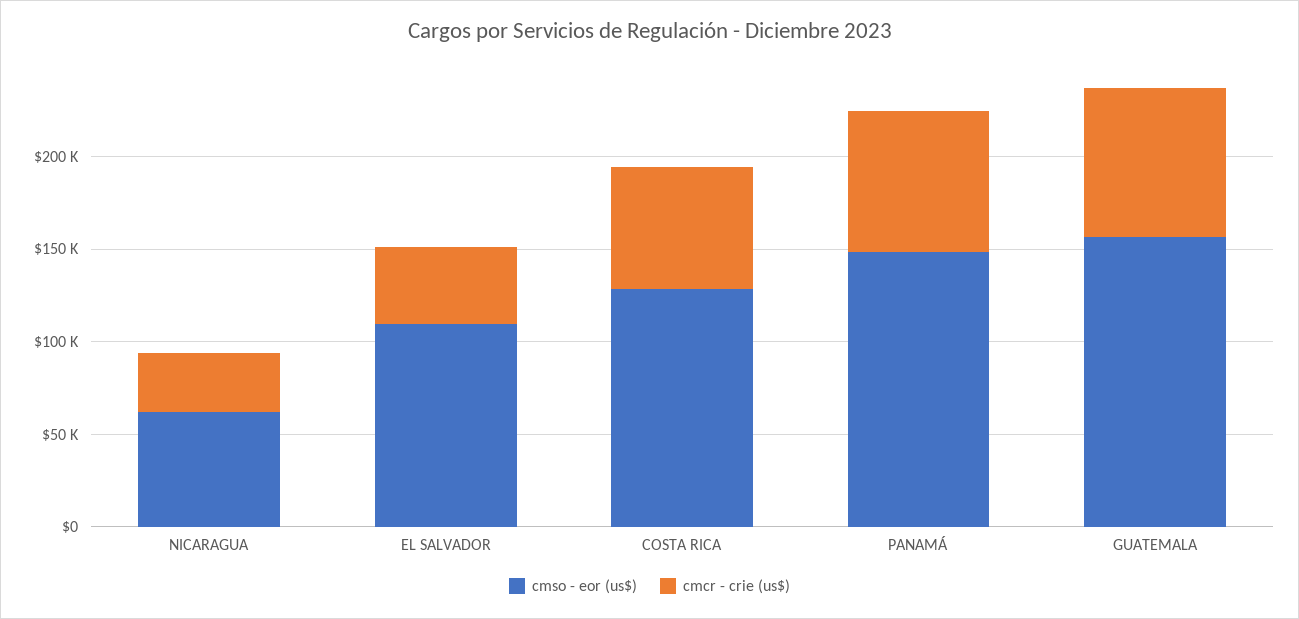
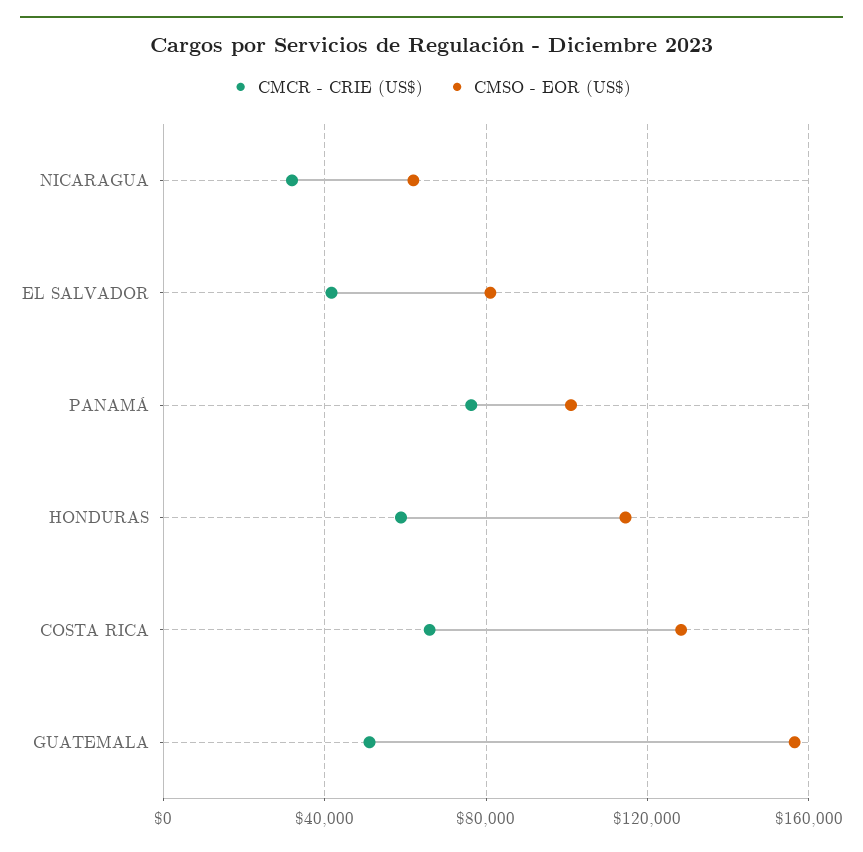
cmso - eor (us$), EL SALVADOR: 110000 -> 80000
cmso - eor (us$), PANAMÁ: 150000 -> 100000
cmcr - crie (us$), GUATEMALA: 80000 -> 50000
cmcr - crie (us$), HONDURAS: none -> 60000
cmso - eor (us$), HONDURAS: none -> 115000

